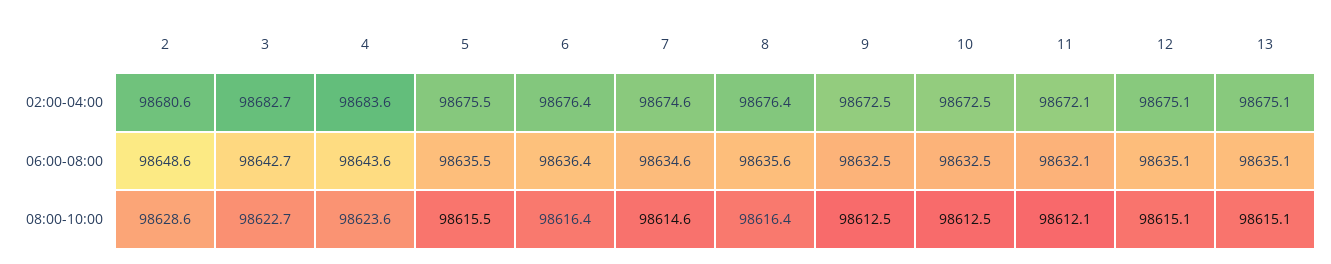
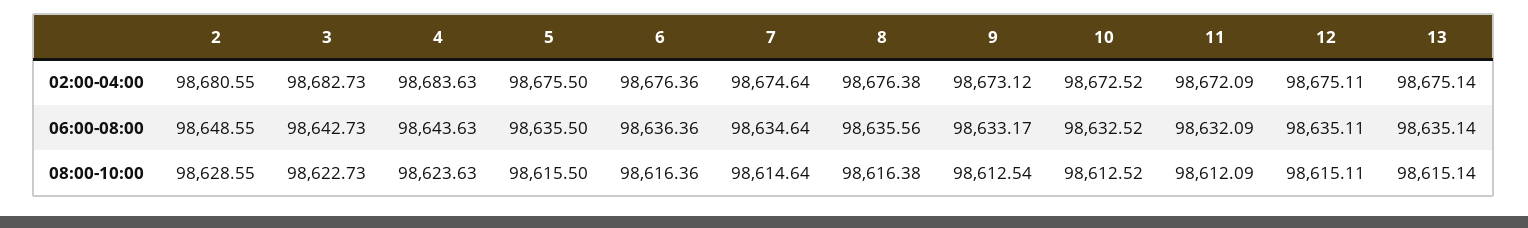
9, 02:00-04:00: 98672.5 -> 98673.12
9, 06:00-08:00: 98632.5 -> 98633.17

